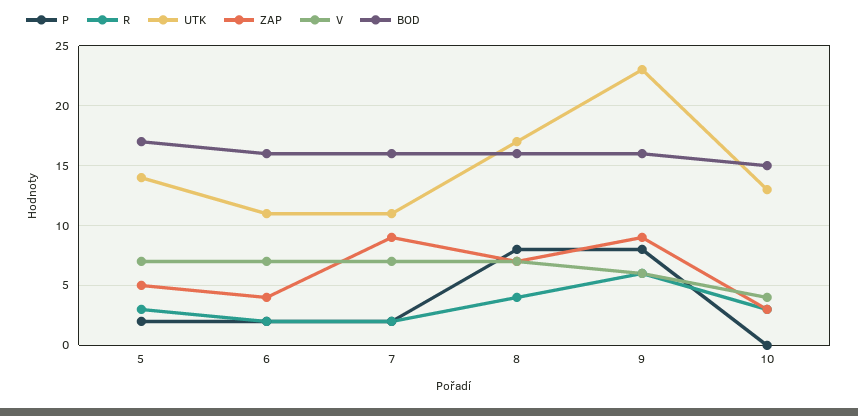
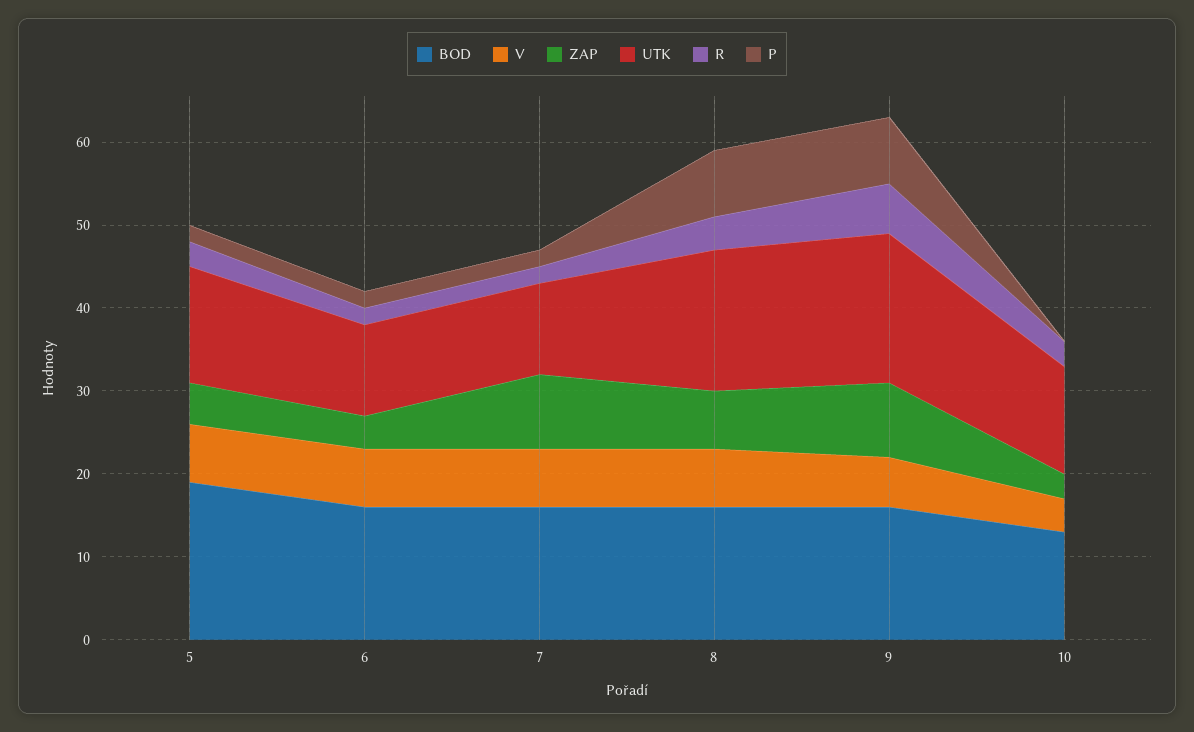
BOD, 5: 17 -> 19
UTK, 9: 23 -> 18
BOD, 10: 15 -> 13

